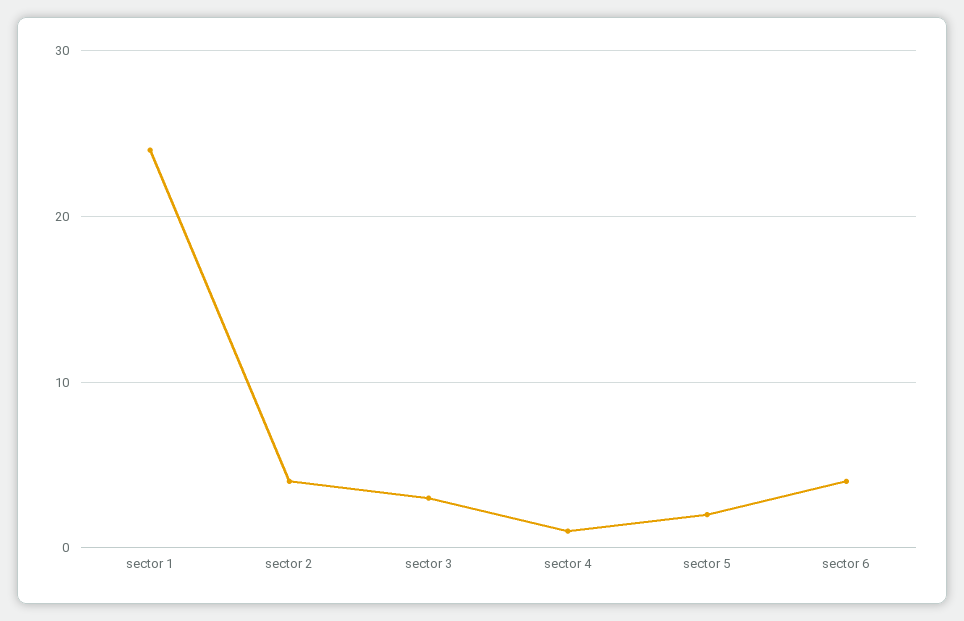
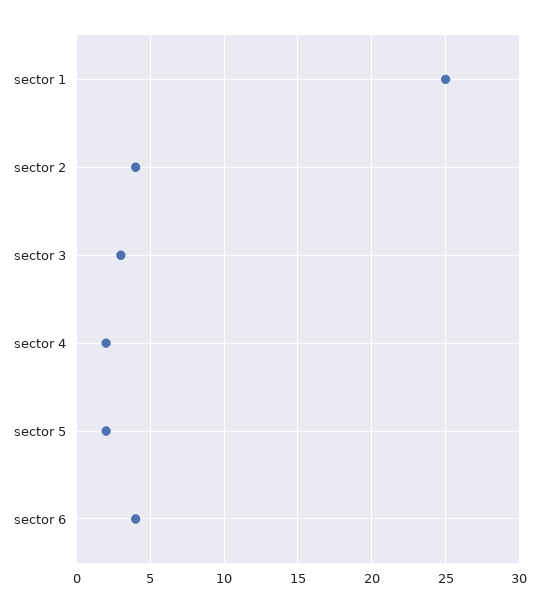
sector 1: 24 -> 25
sector 4: 1 -> 2

